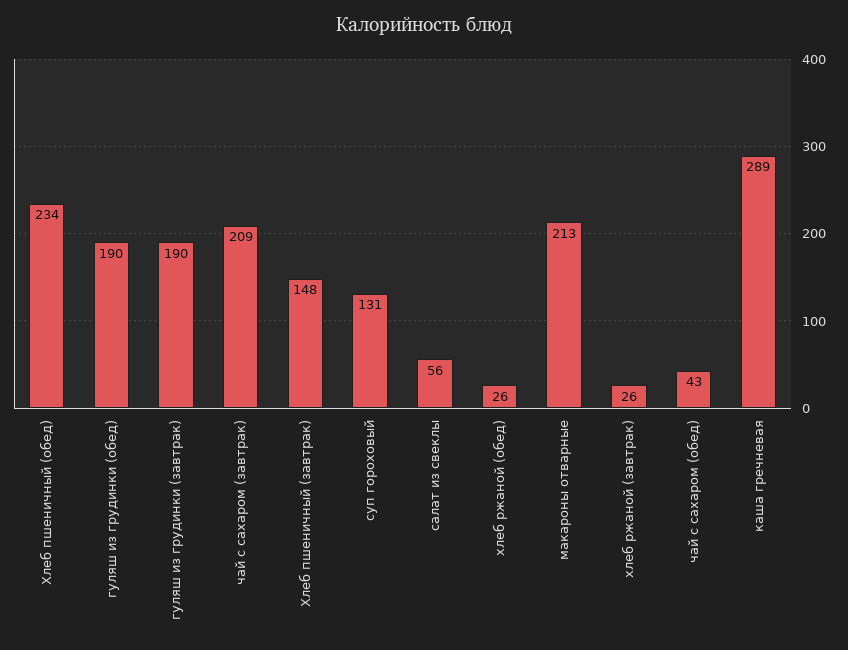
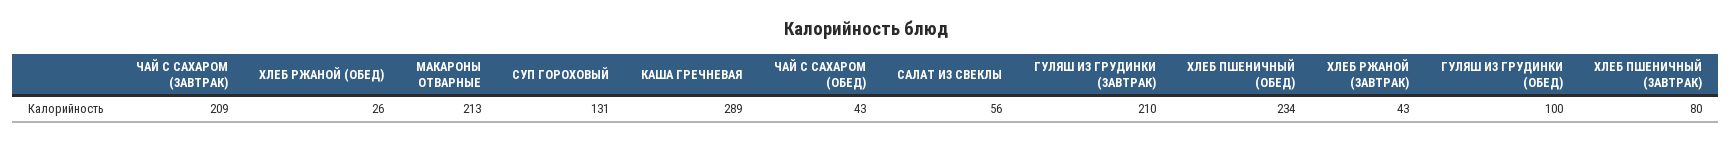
гуляш из грудинки (обед): 190 -> 100
гуляш из грудинки (завтрак): 190 -> 210
Хлеб пшеничный (завтрак): 148 -> 80
хлеб ржаной (завтрак): 26 -> 43

